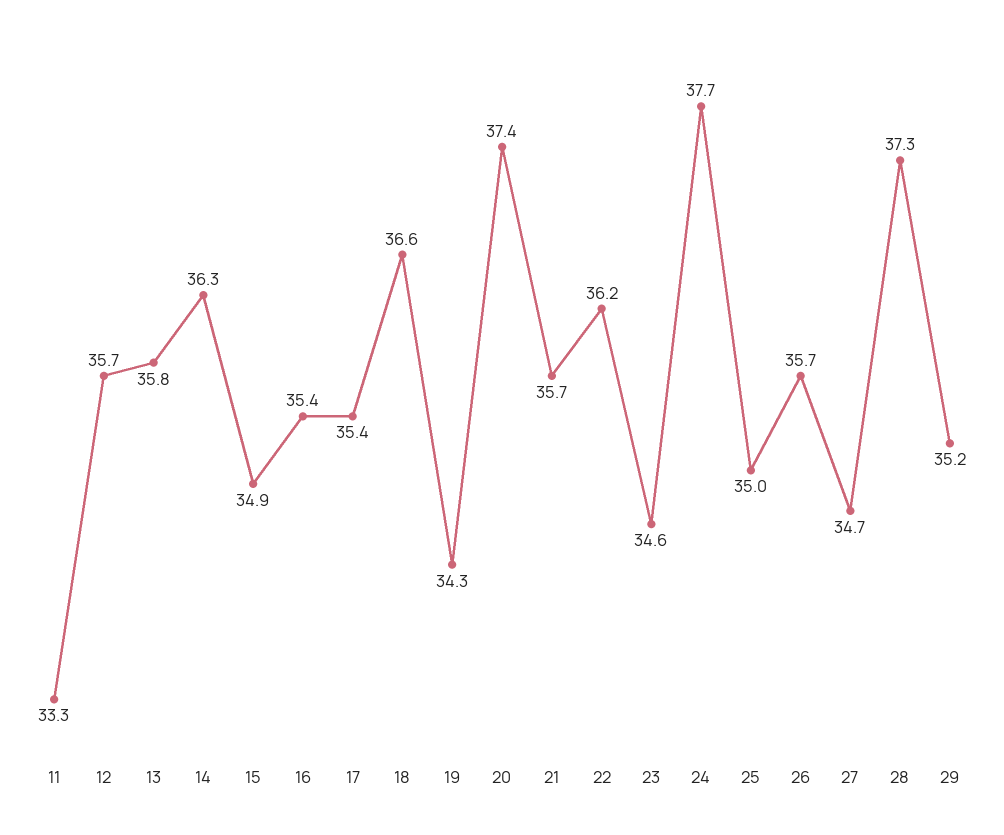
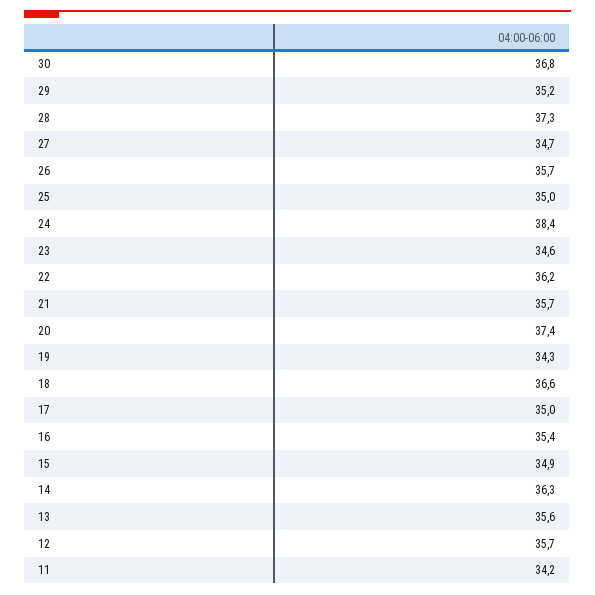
11: 33.3 -> 34.2
13: 35.8 -> 35.6
17: 35.4 -> 35
24: 37.7 -> 38.4
30: none -> 36.8

